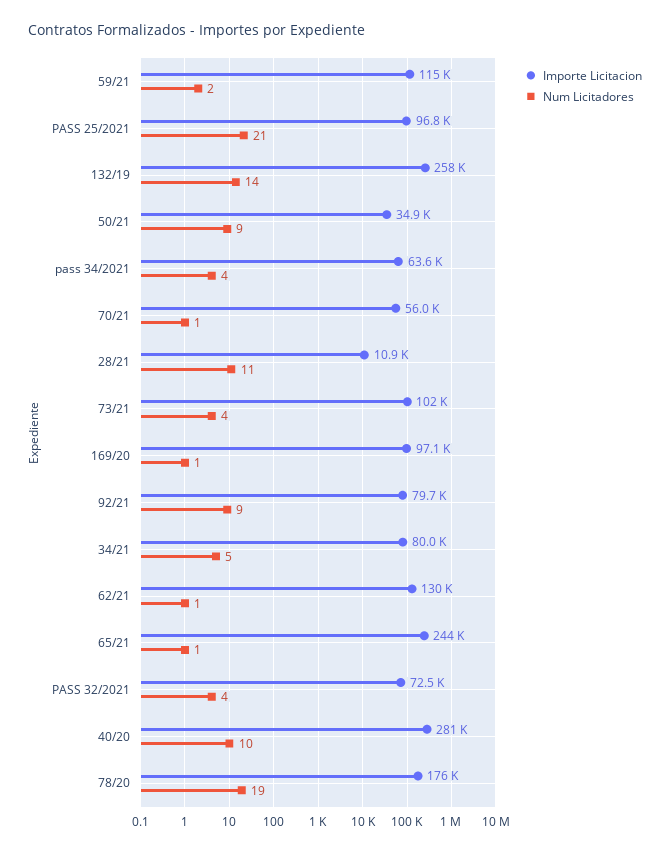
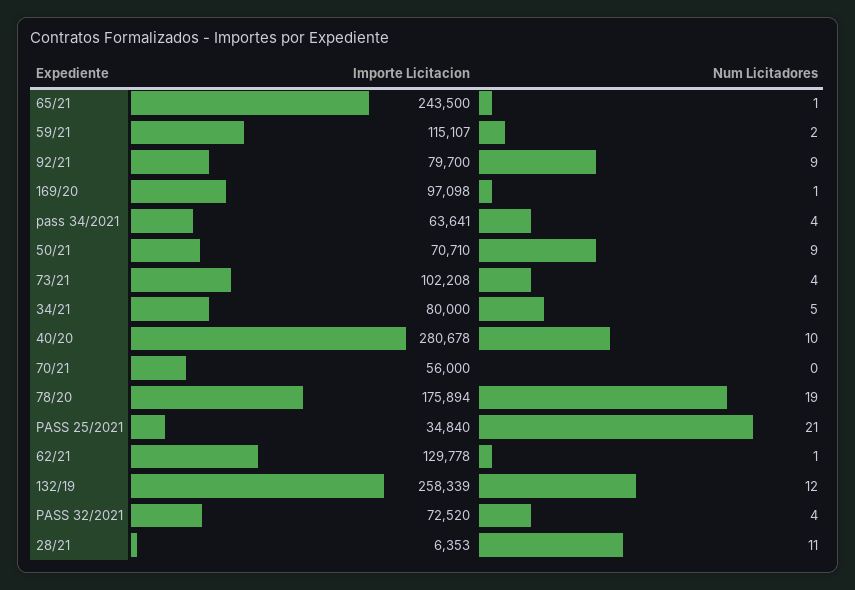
Importe Licitacion, PASS 25/2021: 96800 -> 34840
Num Licitadores, 132/19: 14 -> 12
Importe Licitacion, 50/21: 34900 -> 70710
Num Licitadores, 70/21: 1 -> 0
Importe Licitacion, 28/21: 10900 -> 6353

